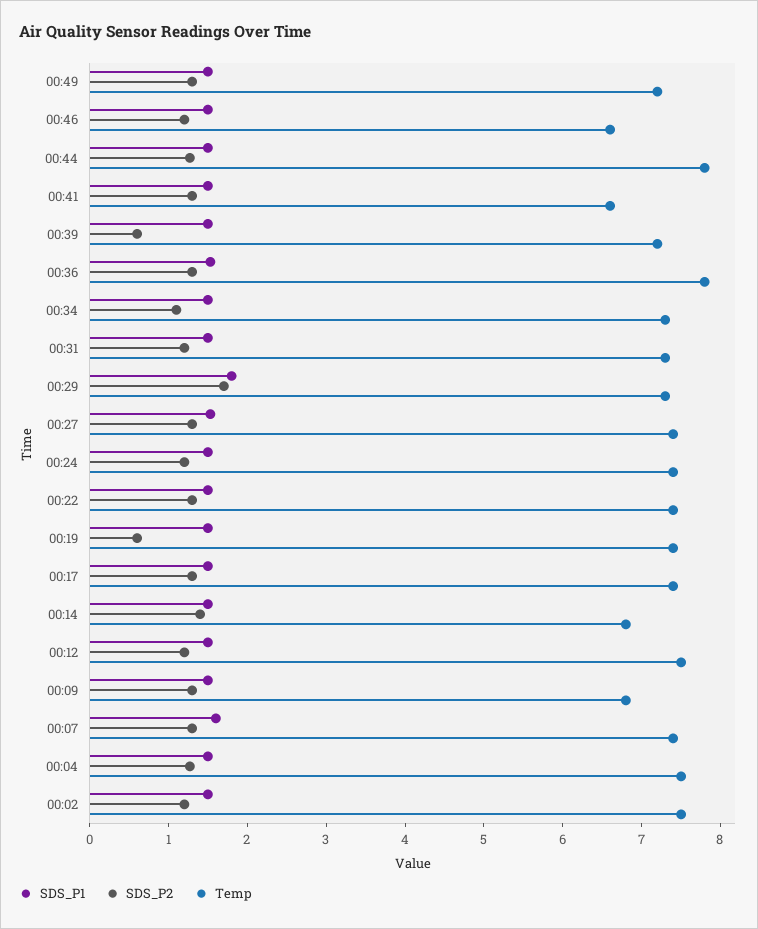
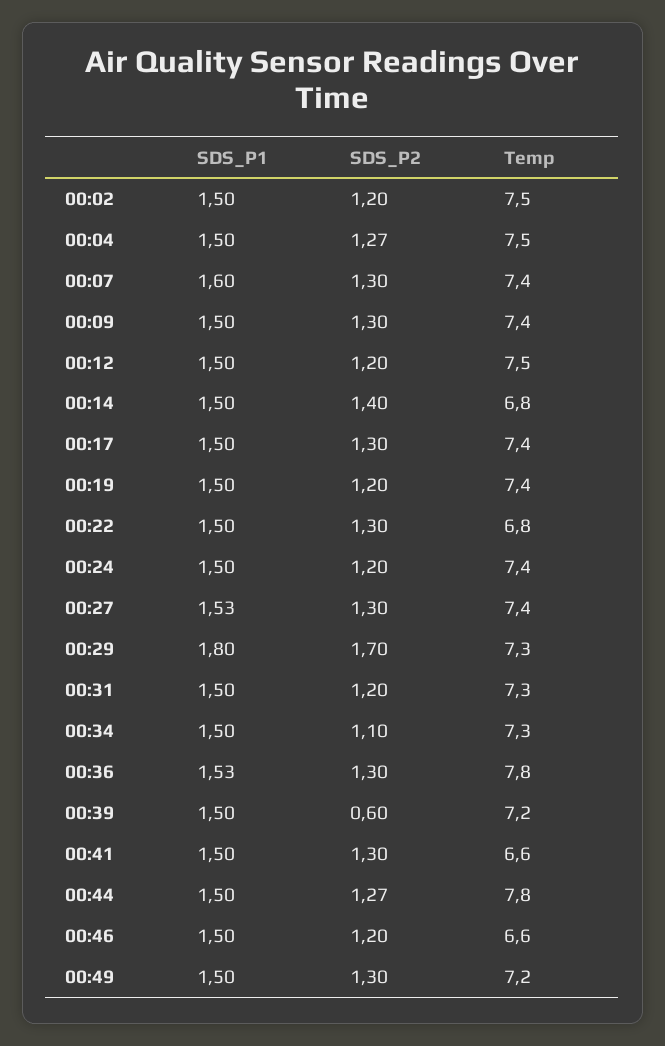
Temp, 00:22: 7.4 -> 6.8
SDS_P2, 00:19: 0.6 -> 1.2
Temp, 00:09: 6.8 -> 7.4

